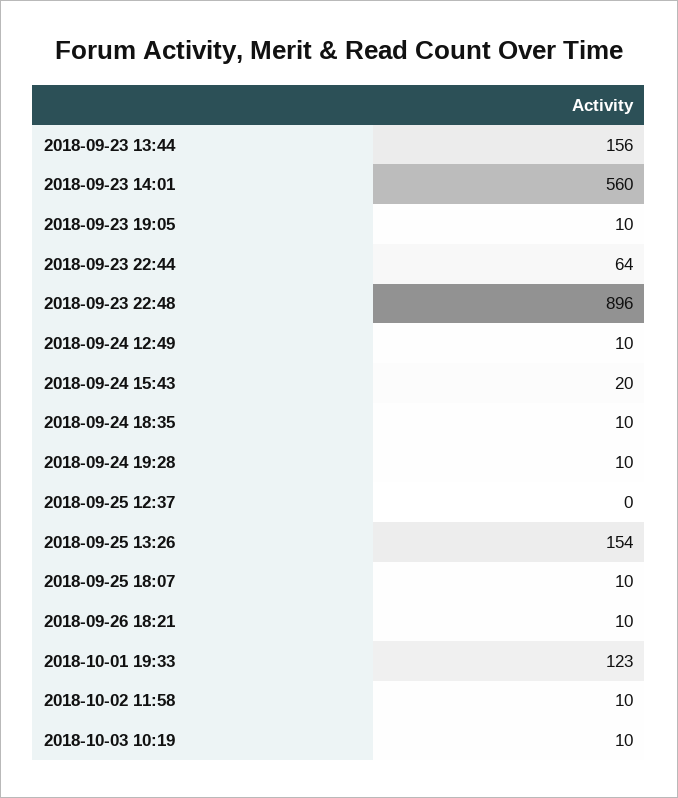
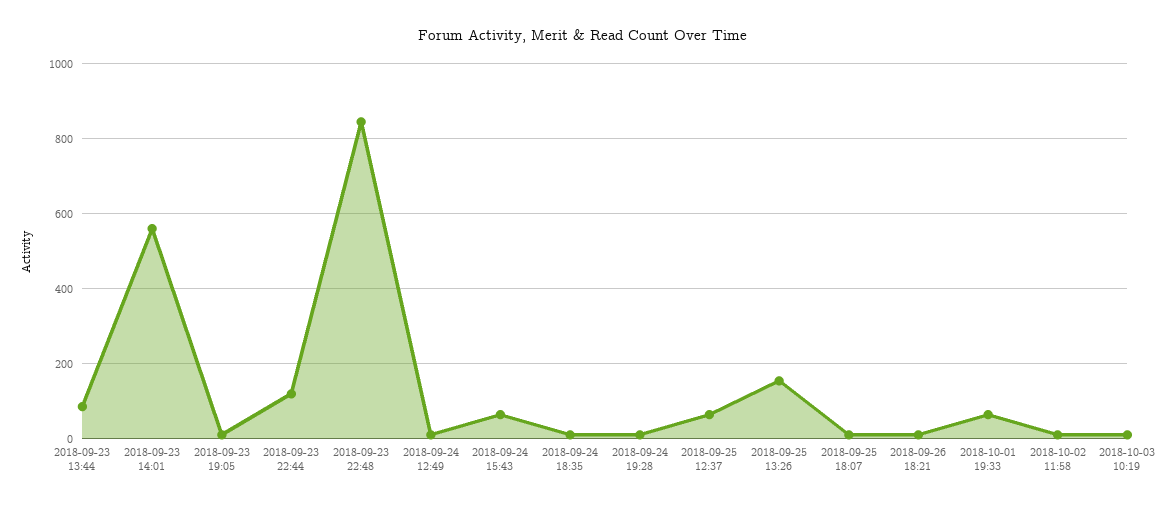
2018-09-23 13:44: 156 -> 80
2018-09-23 22:44: 64 -> 120
2018-09-23 22:48: 896 -> 840
2018-09-24 15:43: 20 -> 60
2018-09-25 12:37: 0 -> 60
2018-10-01 19:33: 123 -> 60

